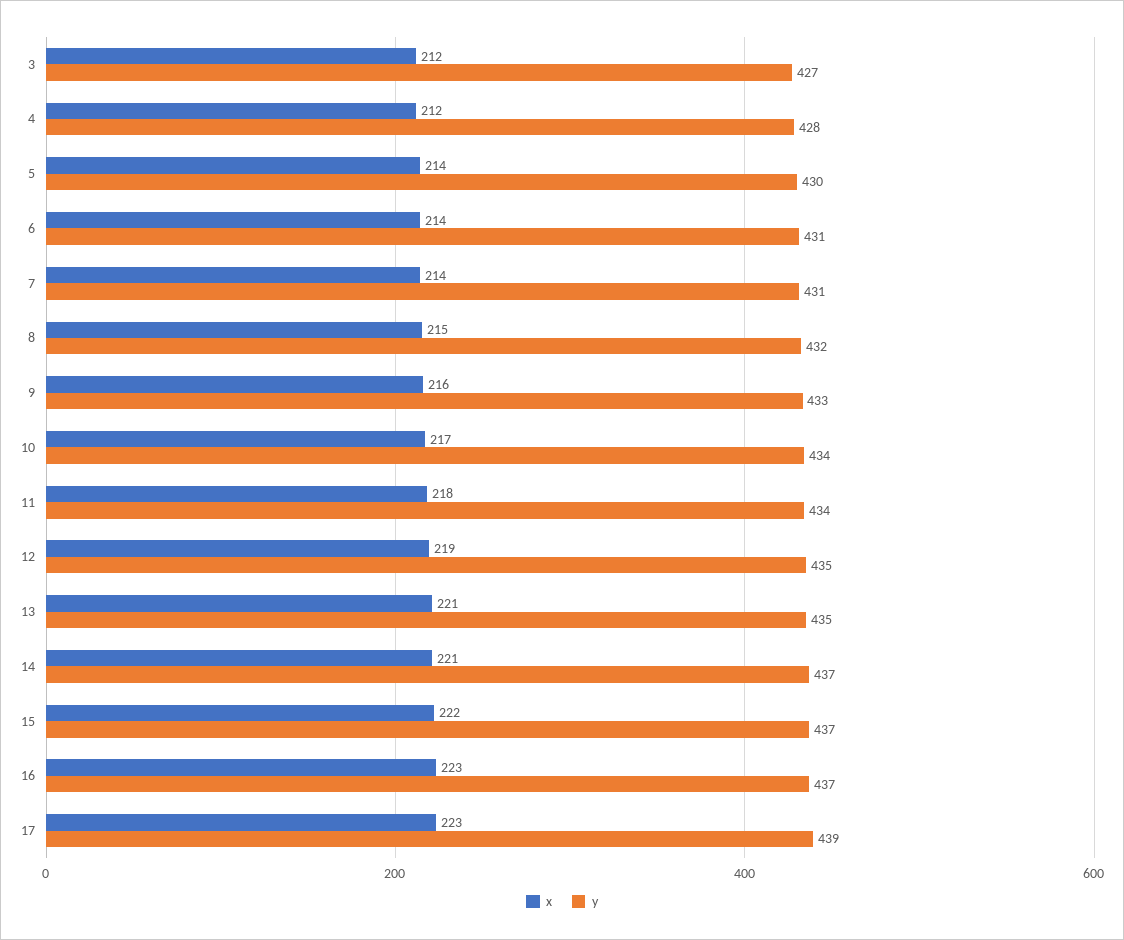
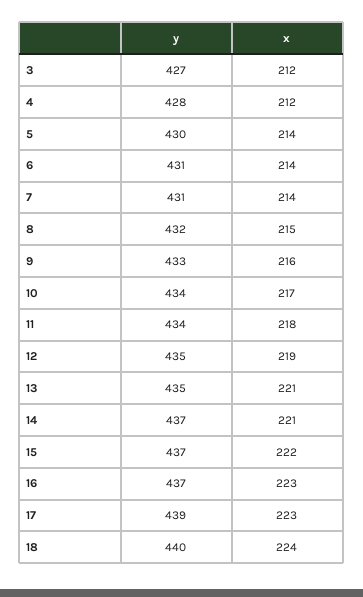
y, 18: none -> 440
x, 18: none -> 224

